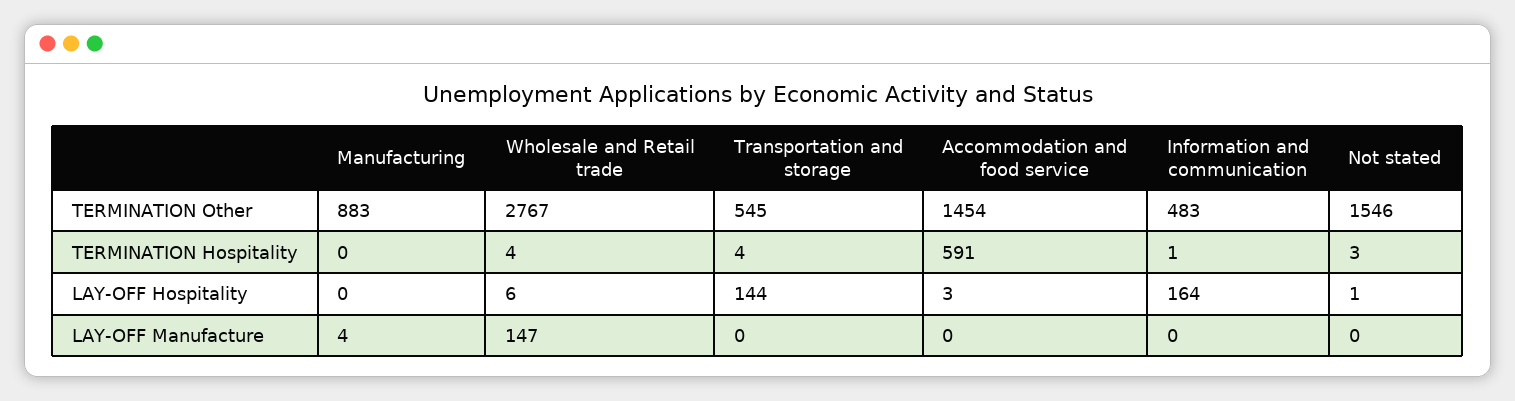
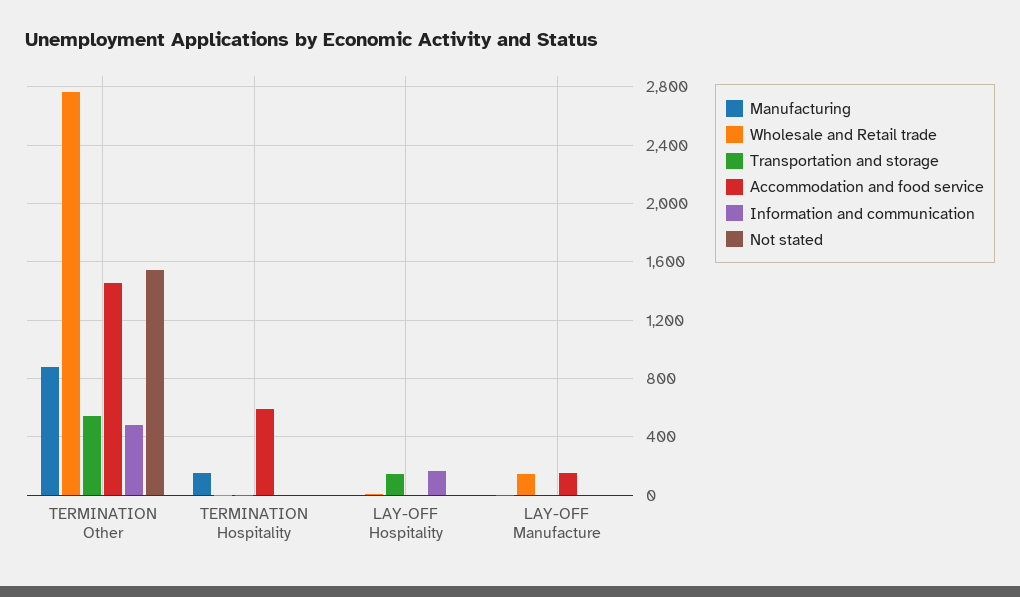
Manufacturing, TERMINATION Hospitality: 0 -> 150
Accommodation and food service, LAY-OFF Manufacture: 0 -> 150

